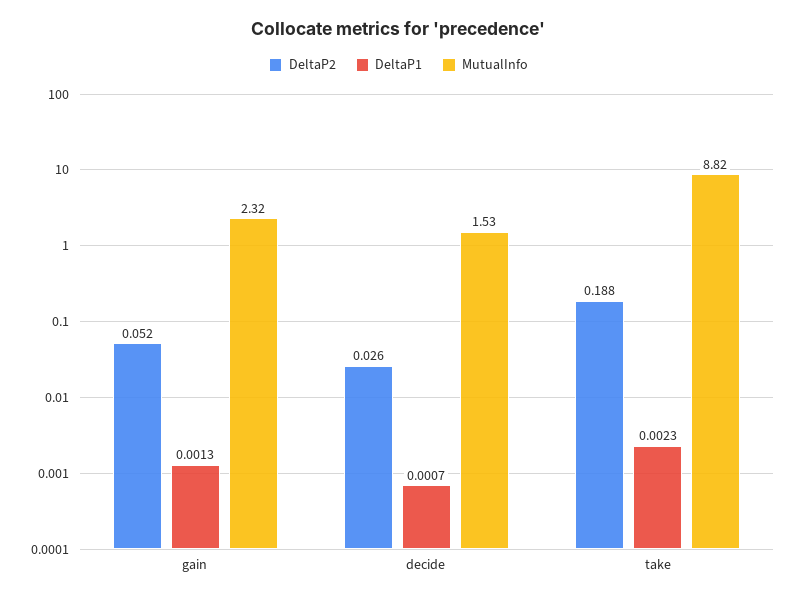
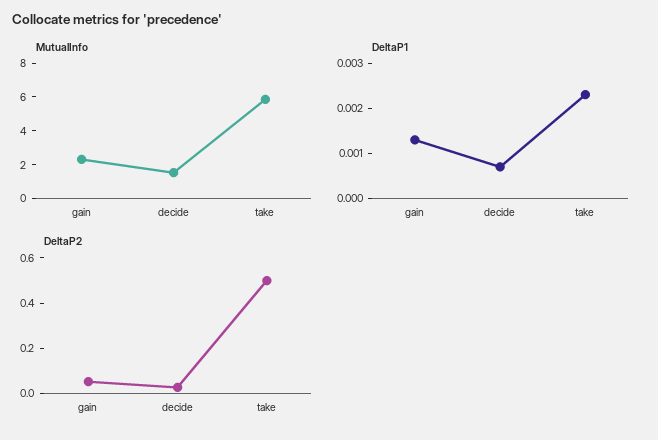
DeltaP2, take: 0.188 -> 0.5
MutualInfo, take: 8.82 -> 6

